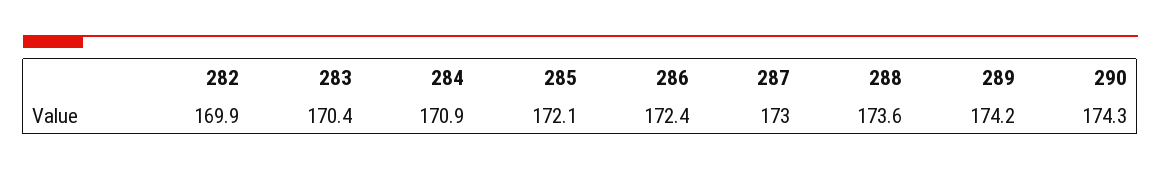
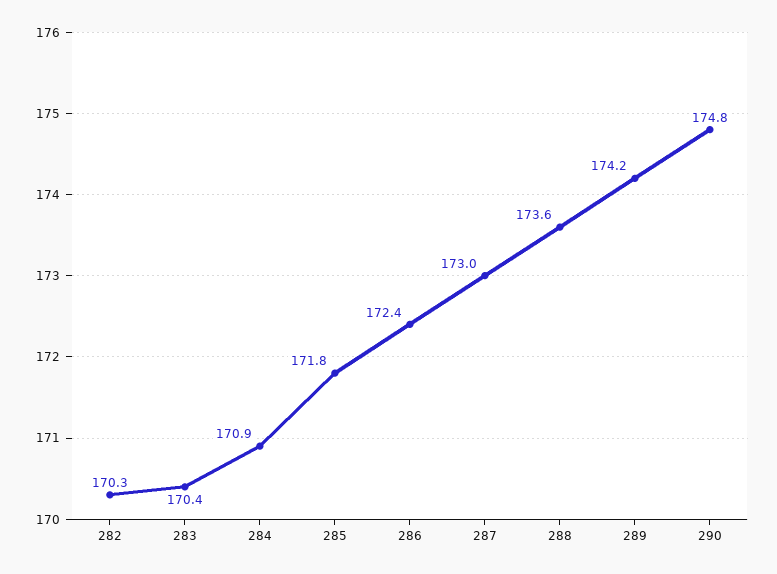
282: 169.9 -> 170.3
285: 172.1 -> 171.8
290: 174.3 -> 174.8

